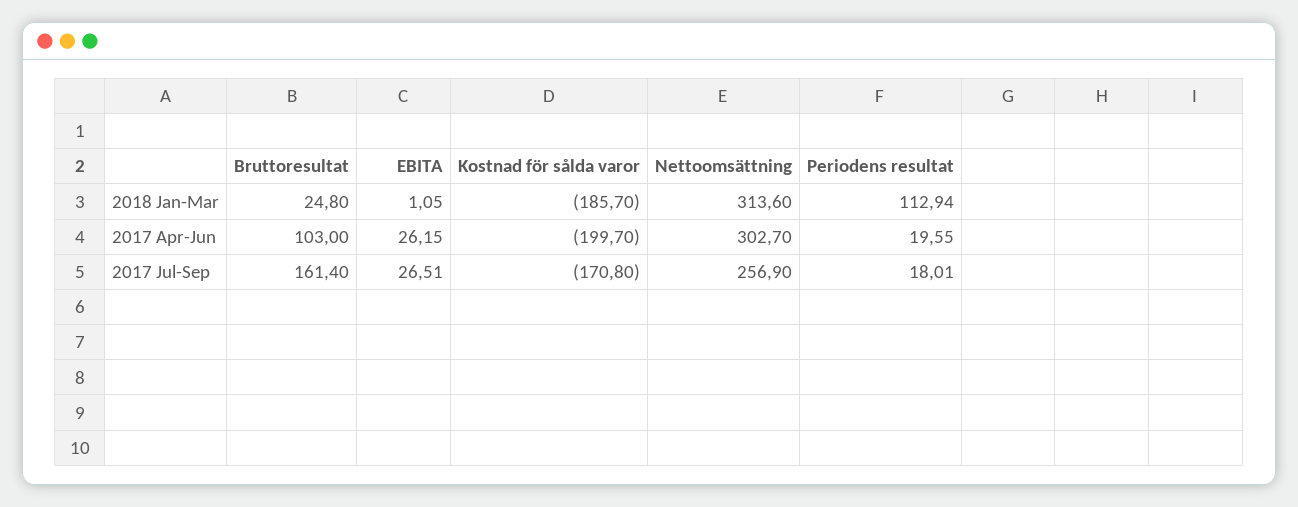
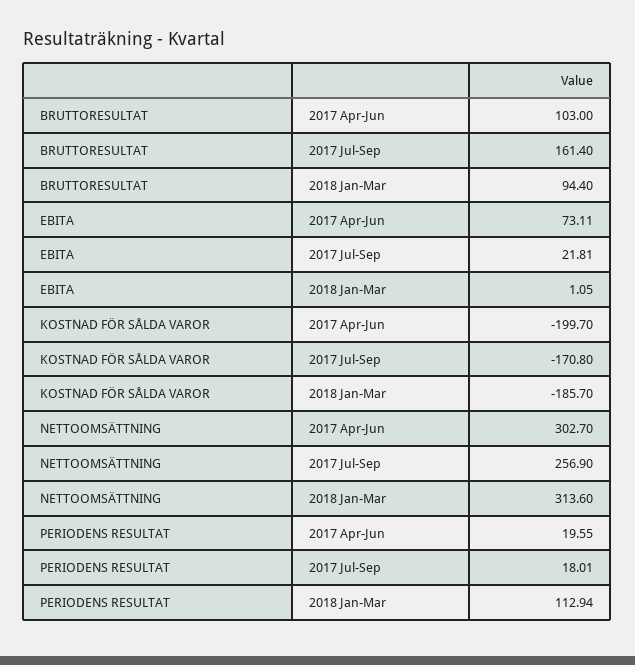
Bruttoresultat, 2018 Jan-Mar: 24.8 -> 94.4
EBITA, 2017 Apr-Jun: 26.15 -> 73.11
EBITA, 2017 Jul-Sep: 26.51 -> 21.81

